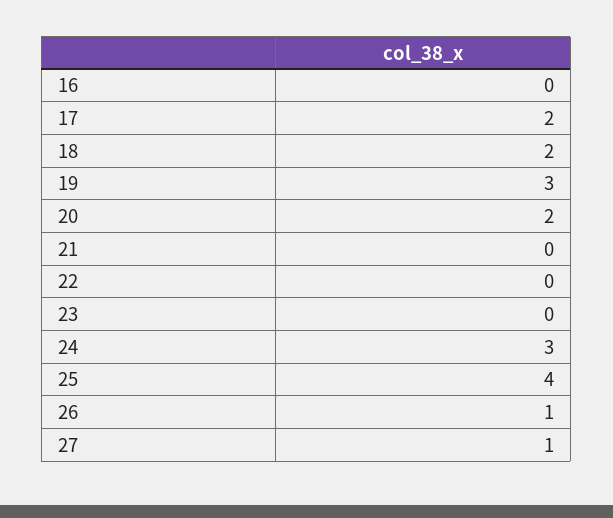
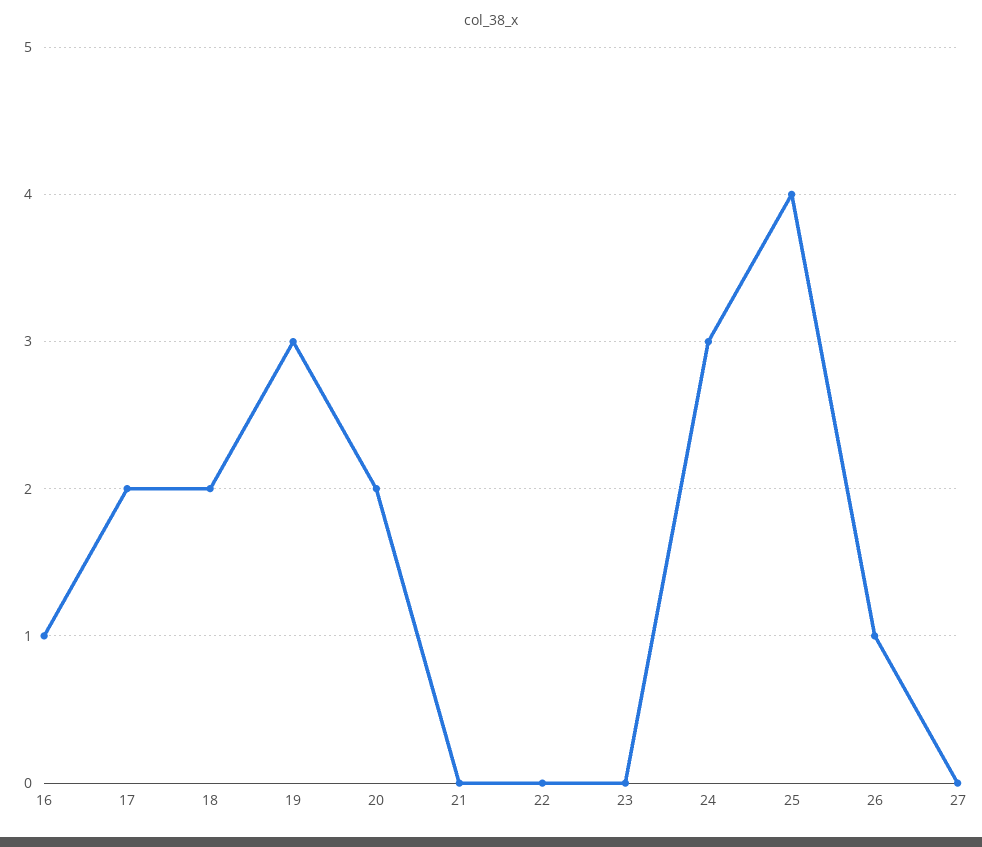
16: 0 -> 1
27: 1 -> 0

